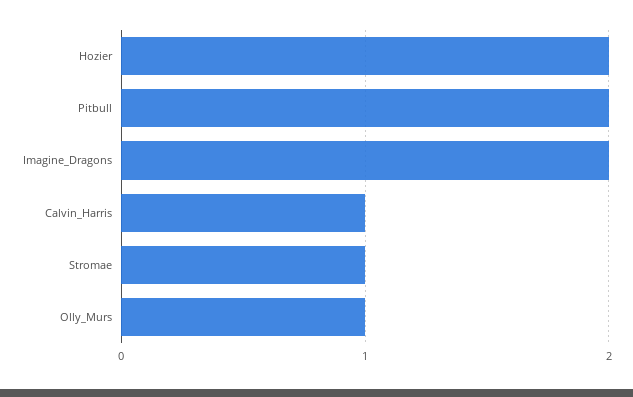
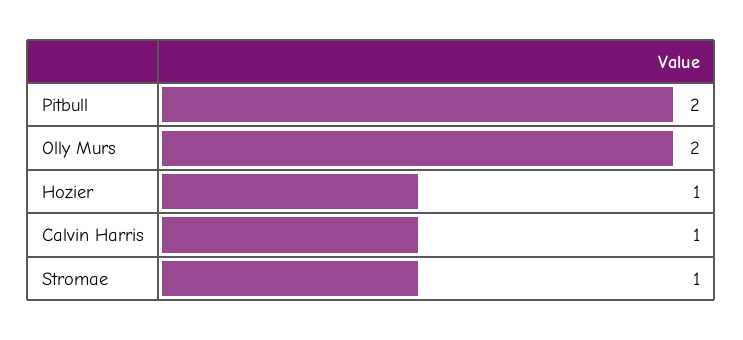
Hozier: 2 -> 1
Imagine_Dragons: 2 -> none
Olly_Murs: 1 -> 2

